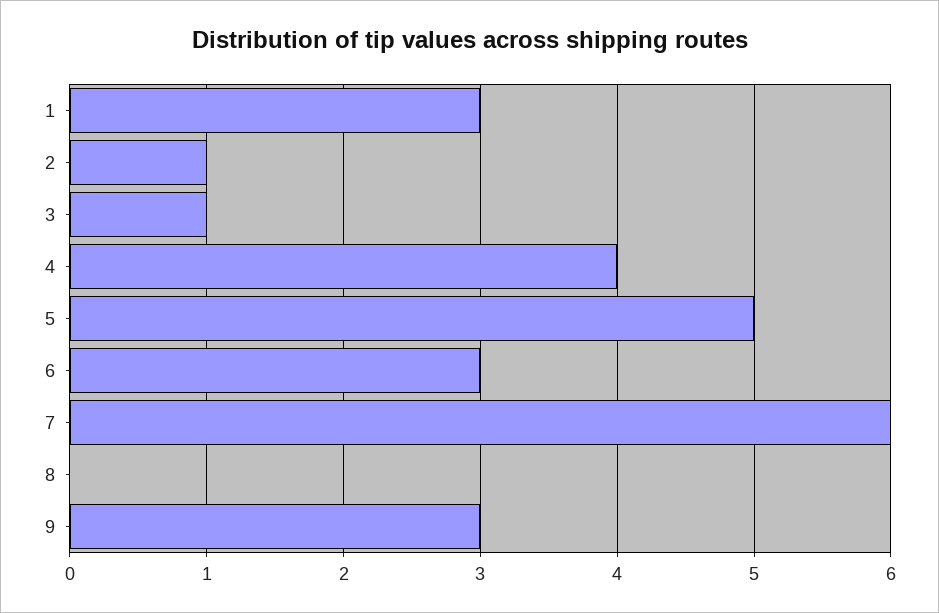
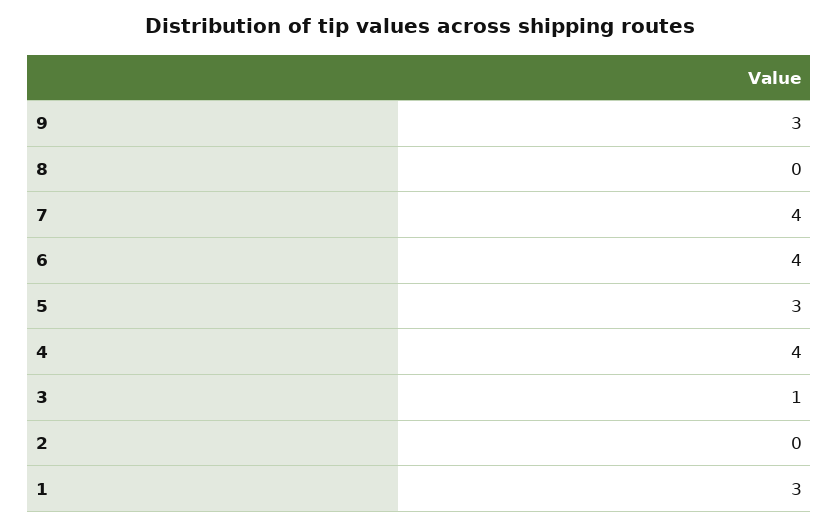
2: 1 -> 0
5: 5 -> 3
6: 3 -> 4
7: 6 -> 4

